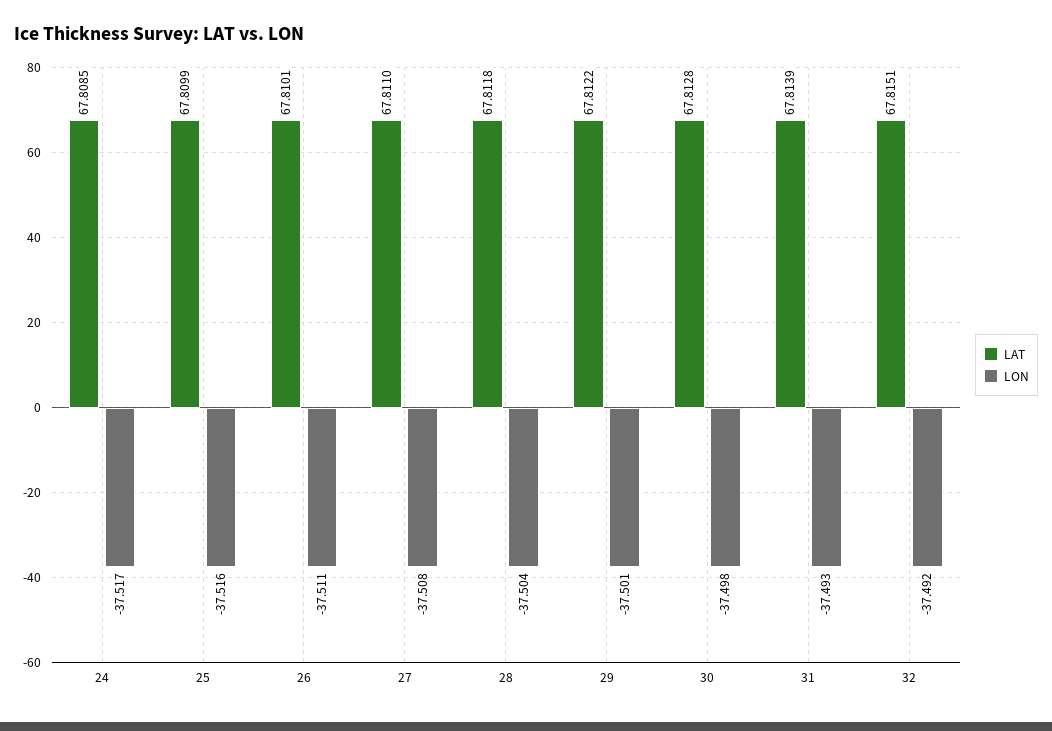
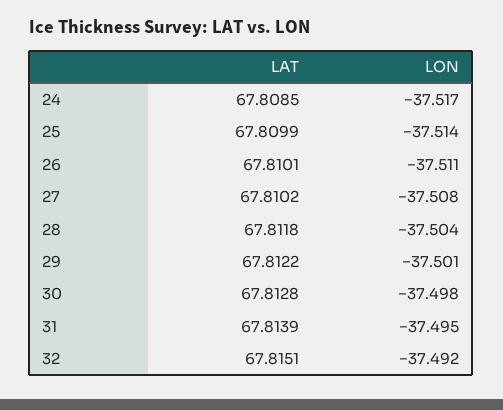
LON, 25: -37.516 -> -37.514
LAT, 27: 67.811 -> 67.8102
LON, 31: -37.493 -> -37.495

